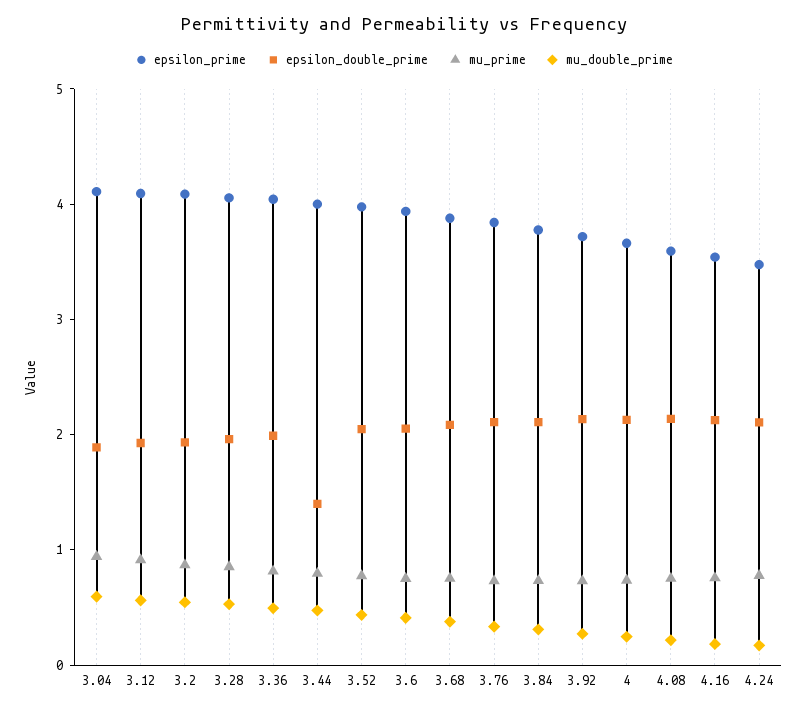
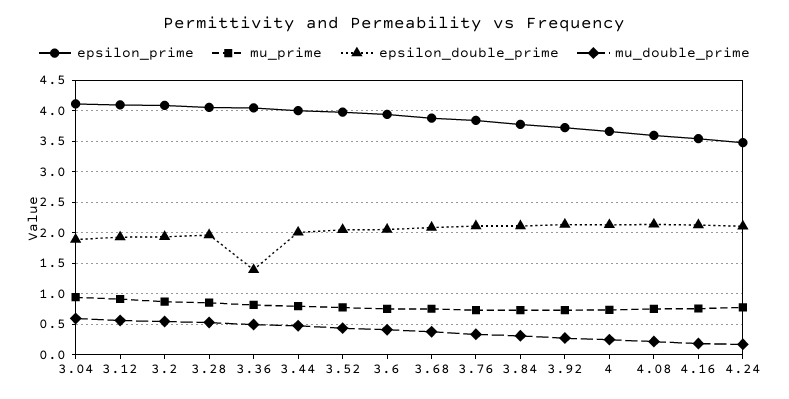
epsilon_double_prime, 3.36: 2 -> 1.4
epsilon_double_prime, 3.44: 1.4 -> 2

